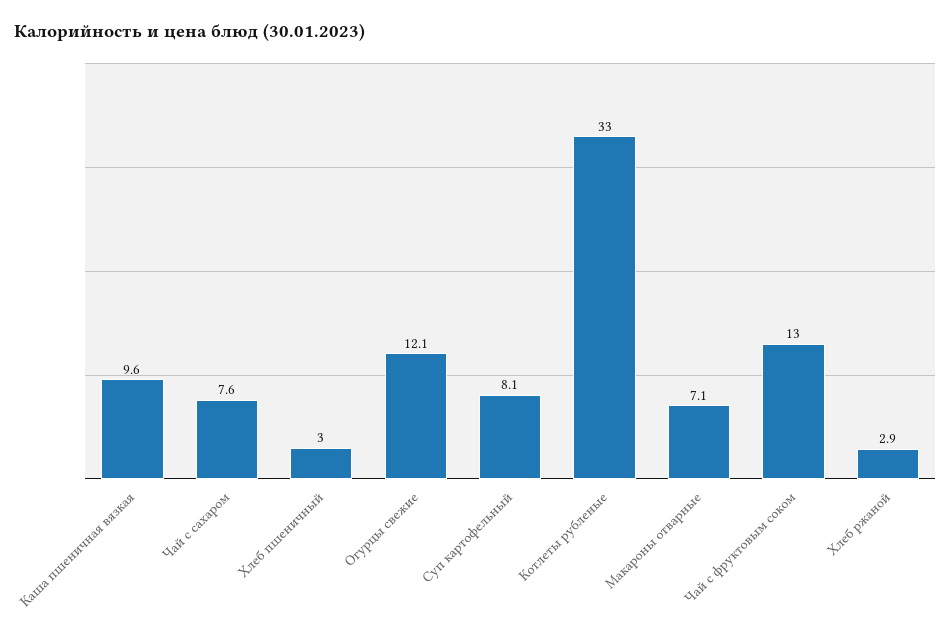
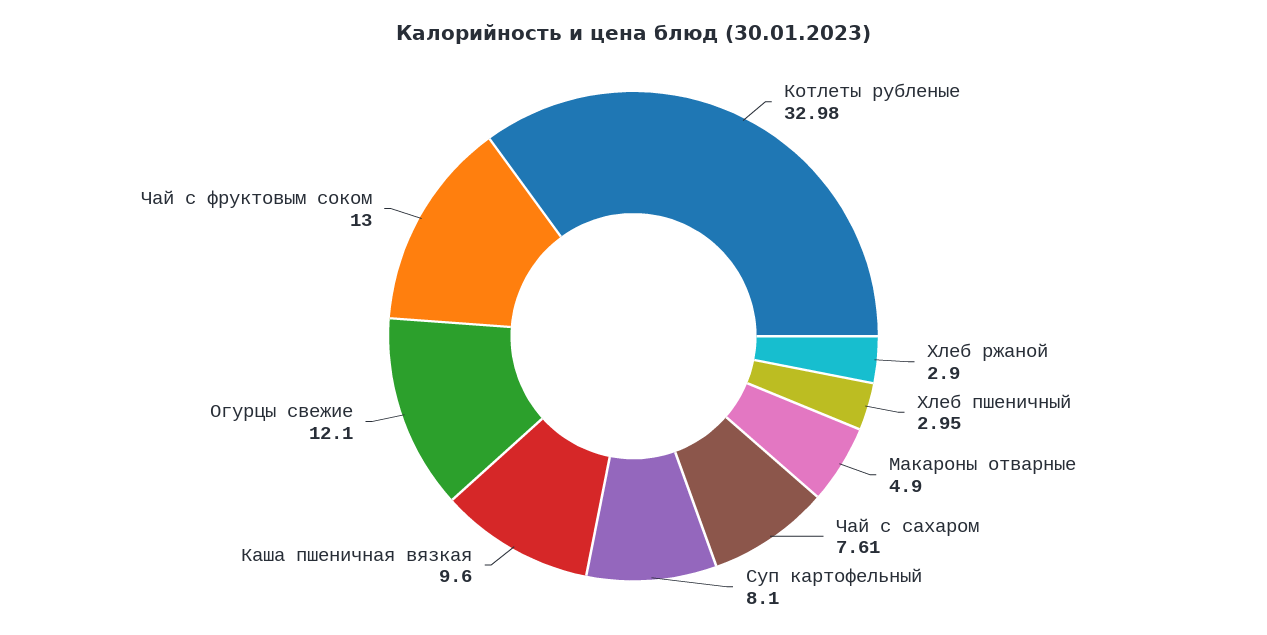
Макароны отварные: 7.1 -> 4.9

